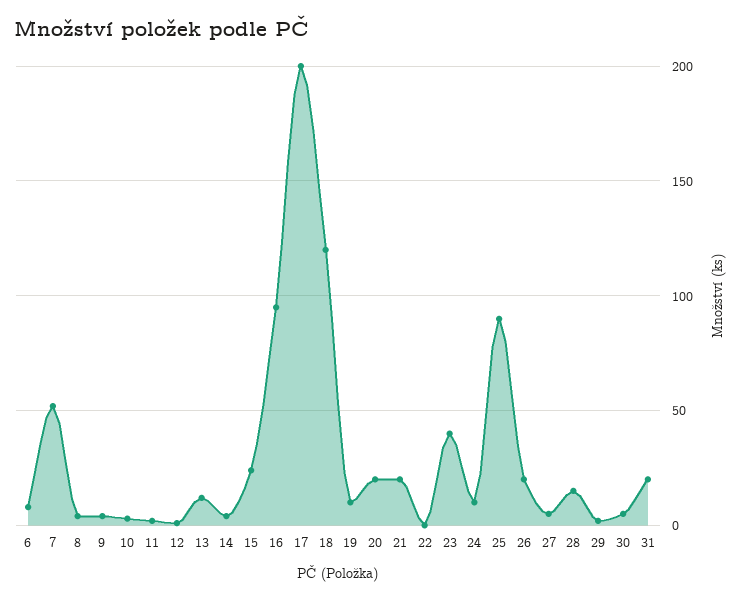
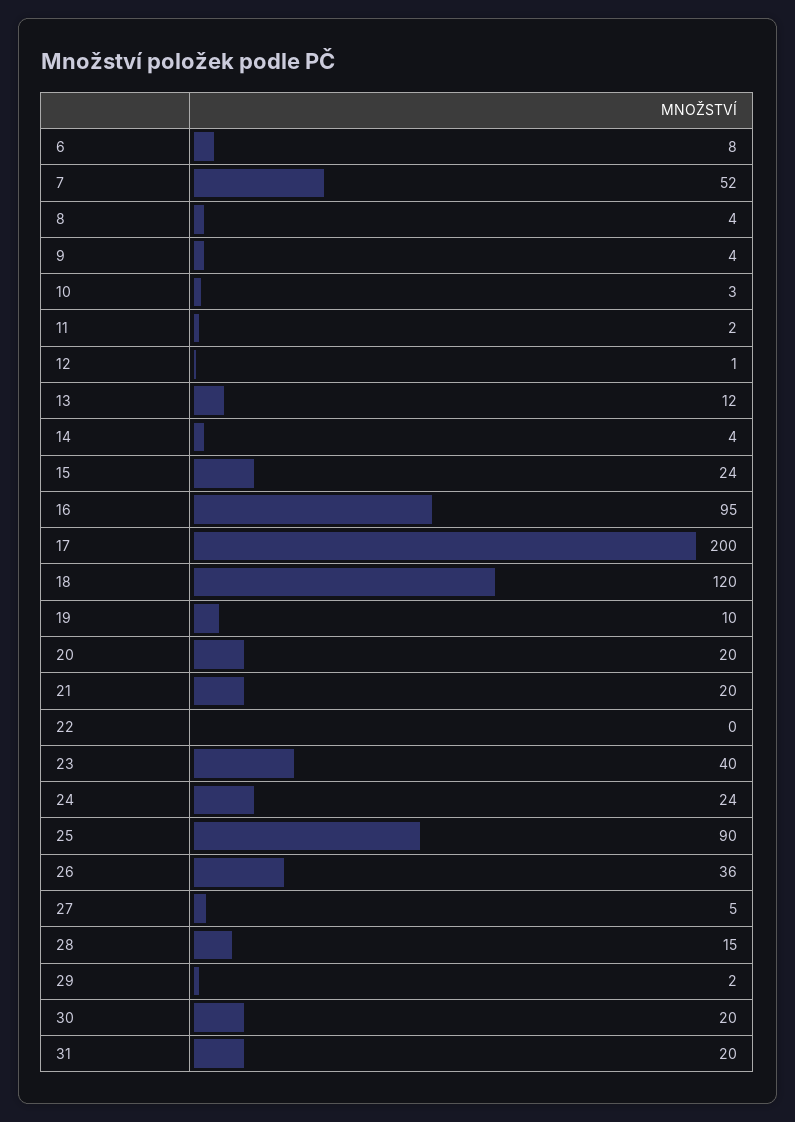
24: 10 -> 24
26: 20 -> 36
30: 5 -> 20

